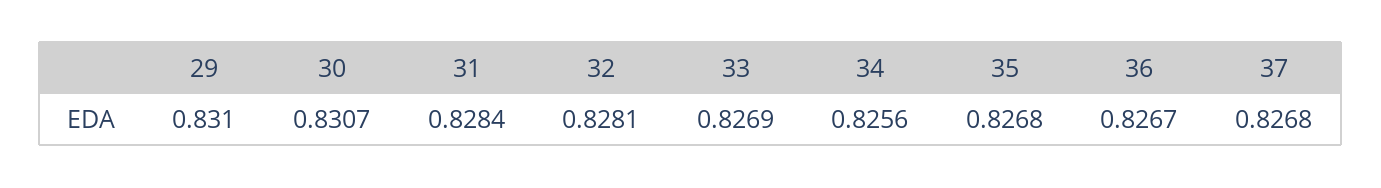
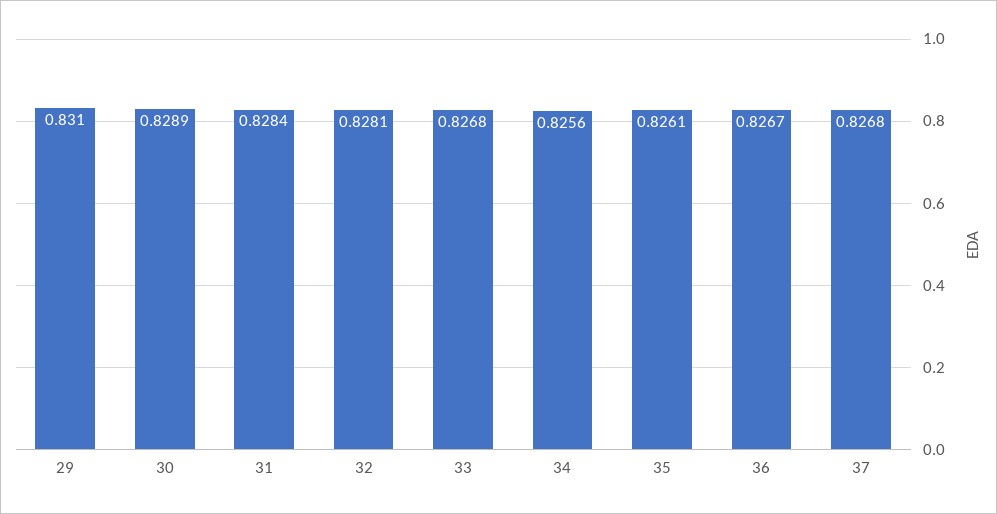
30: 0.8307 -> 0.8289
33: 0.8269 -> 0.8268
35: 0.8268 -> 0.8261

